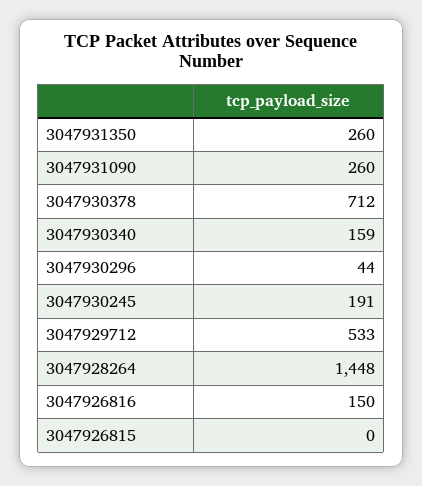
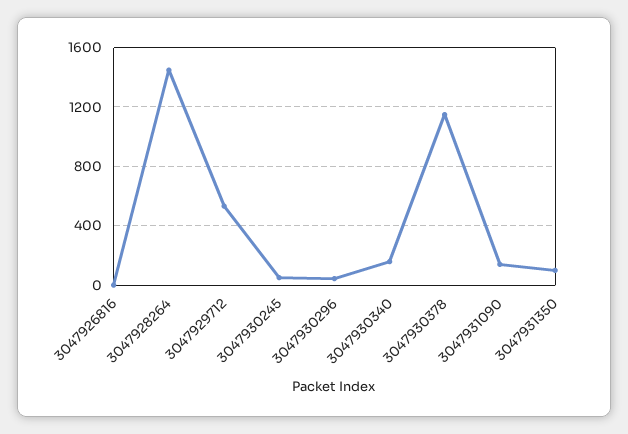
3047931350: 260 -> 100
3047931090: 260 -> 150
3047930378: 712 -> 1150
3047930245: 191 -> 50
3047926816: 150 -> 0
3047926815: 0 -> none

